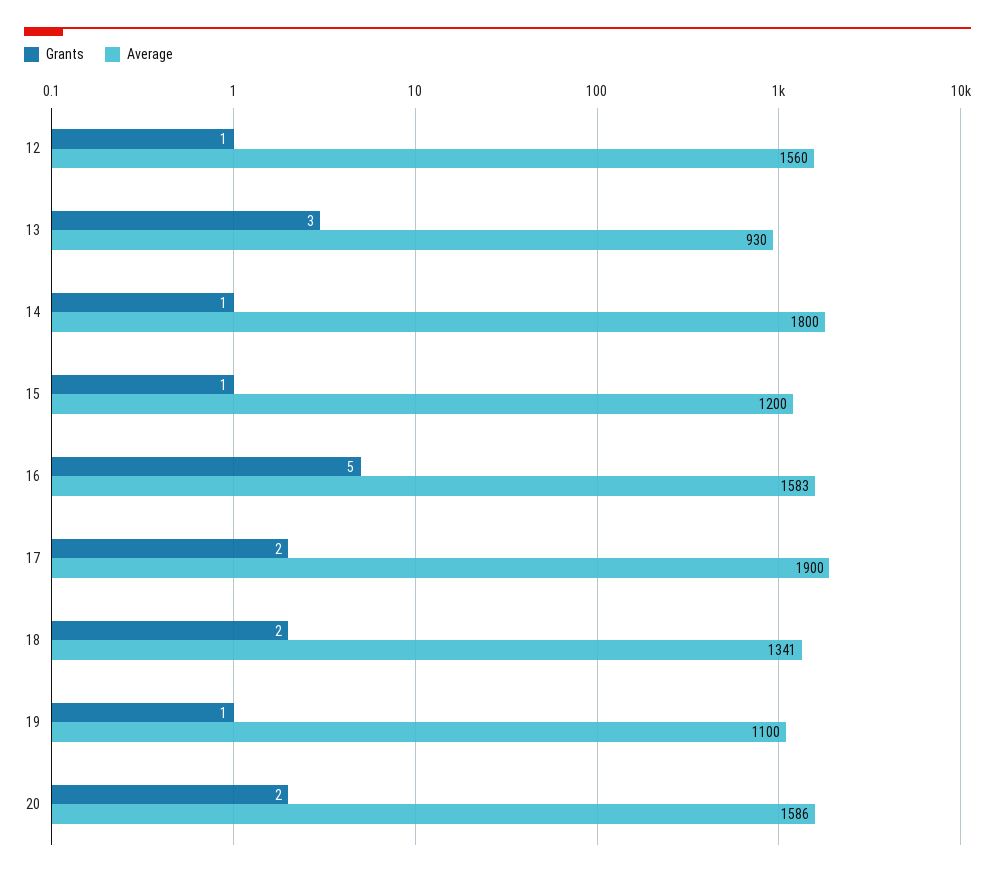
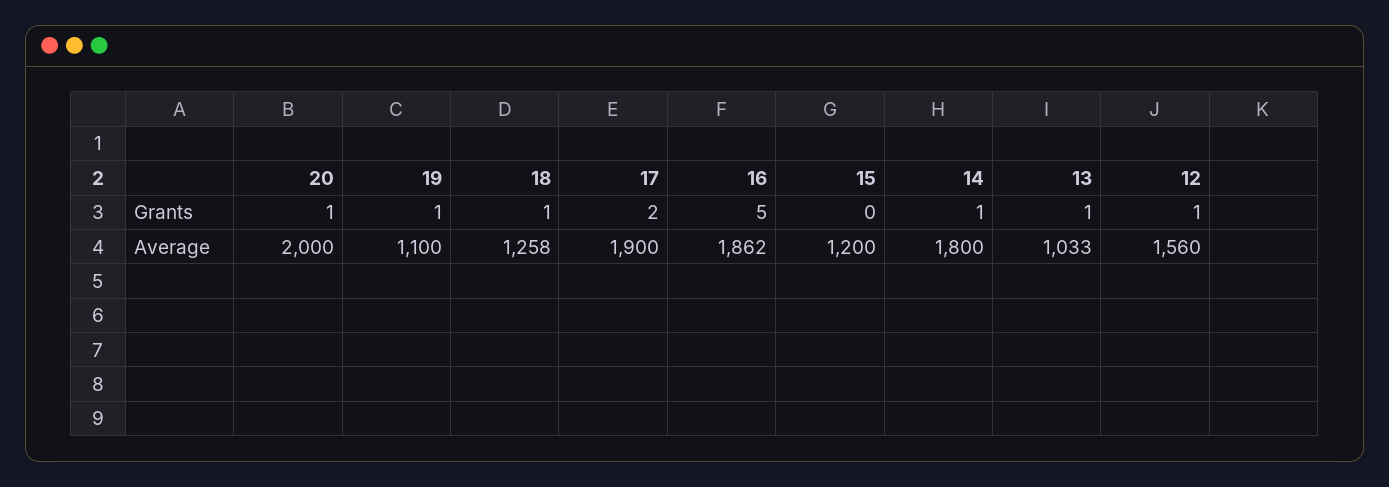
Grants, 13: 3 -> 1
Average, 13: 930 -> 1033
Grants, 15: 1 -> 0
Average, 16: 1583 -> 1862
Grants, 18: 2 -> 1
Average, 18: 1341 -> 1258
Grants, 20: 2 -> 1
Average, 20: 1586 -> 2000

